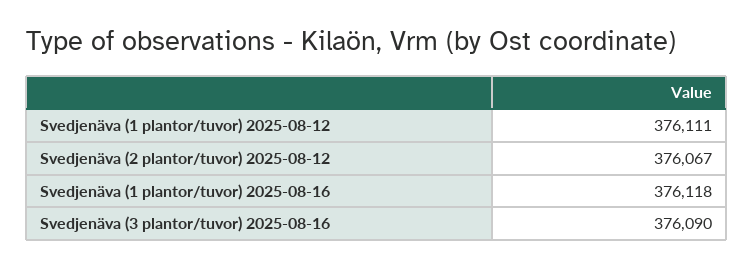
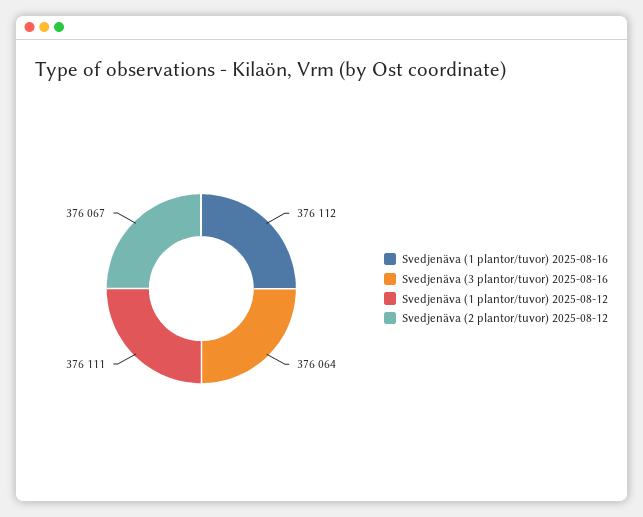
Svedjenäva (1 plantor/tuvor) 2025-08-16: 376118 -> 376112
Svedjenäva (3 plantor/tuvor) 2025-08-16: 376090 -> 376064

